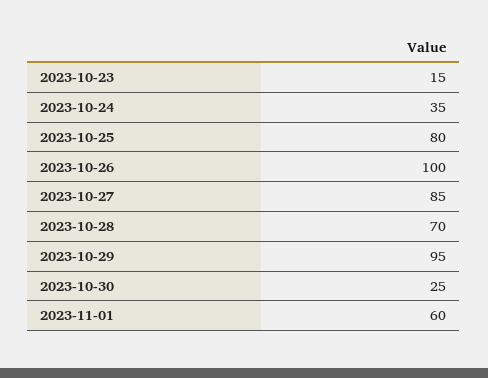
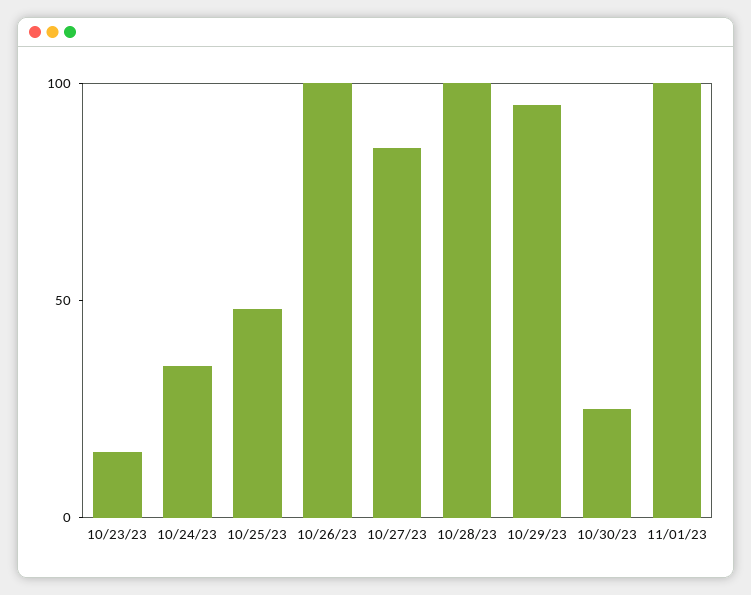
2023-10-25: 80 -> 50
2023-10-28: 70 -> 100
2023-11-01: 60 -> 100

